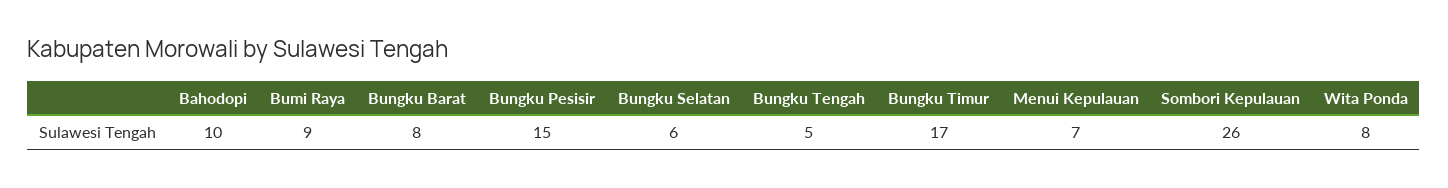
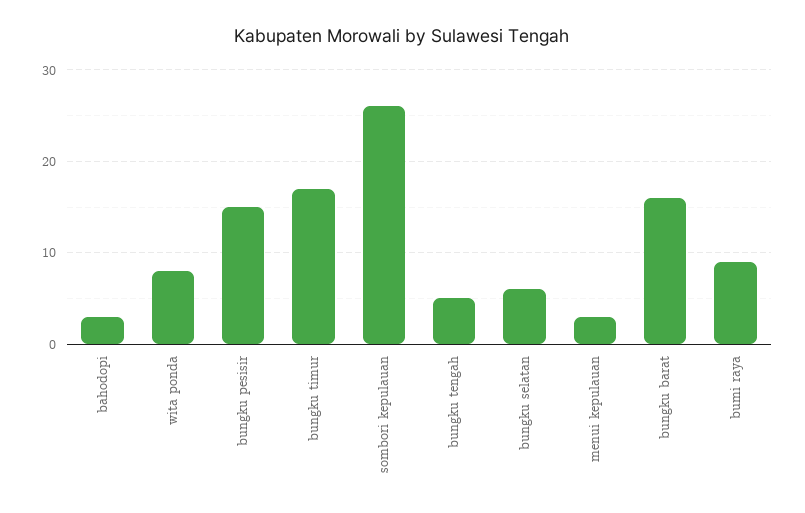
Bahodopi: 10 -> 3
Bungku Barat: 8 -> 16
Menui Kepulauan: 7 -> 3

